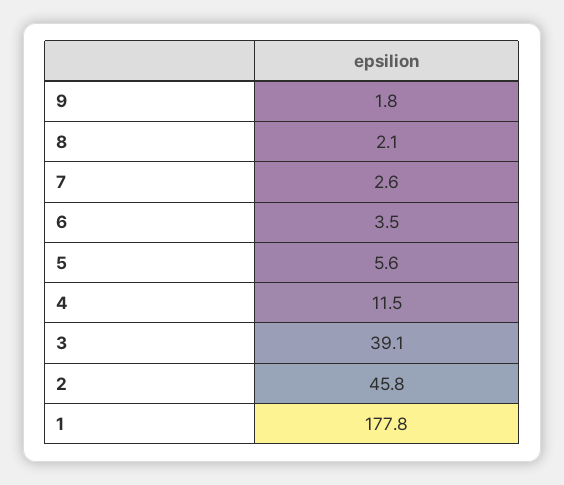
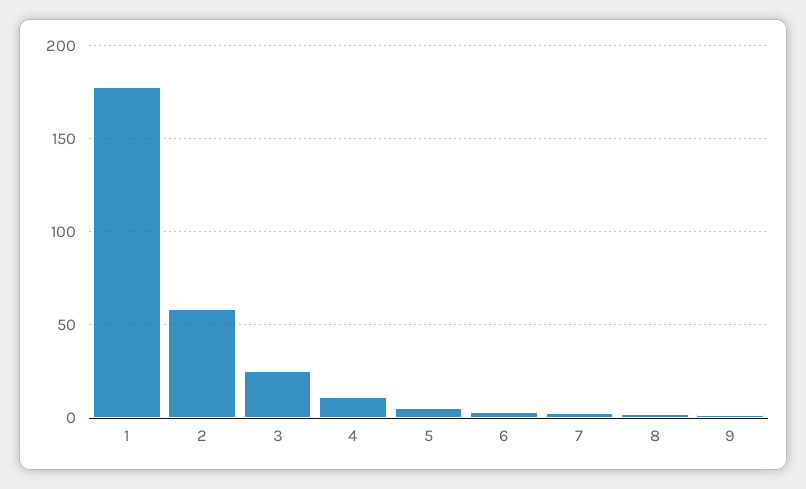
3: 39.1 -> 25
2: 45.8 -> 60

